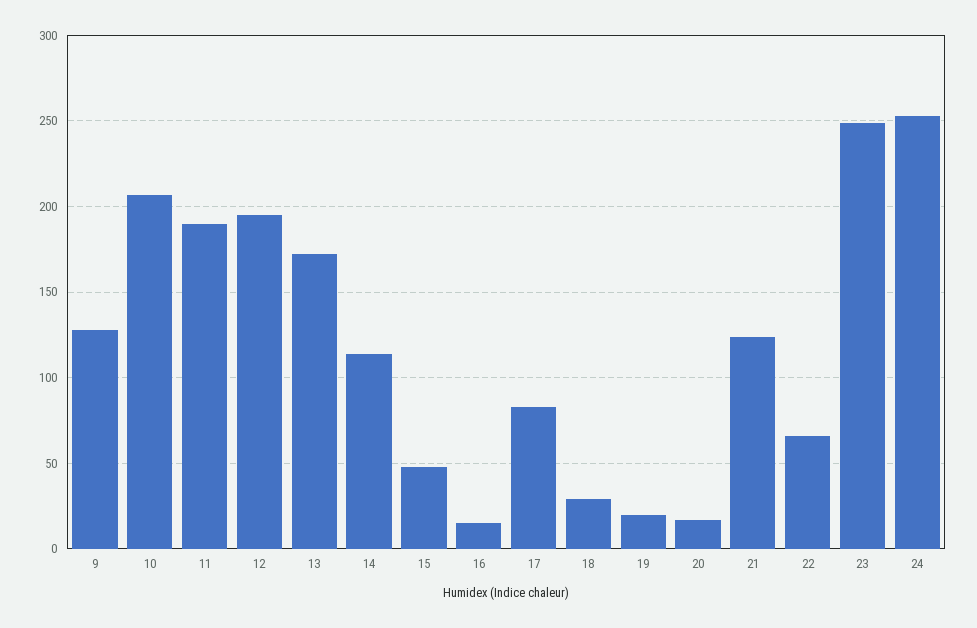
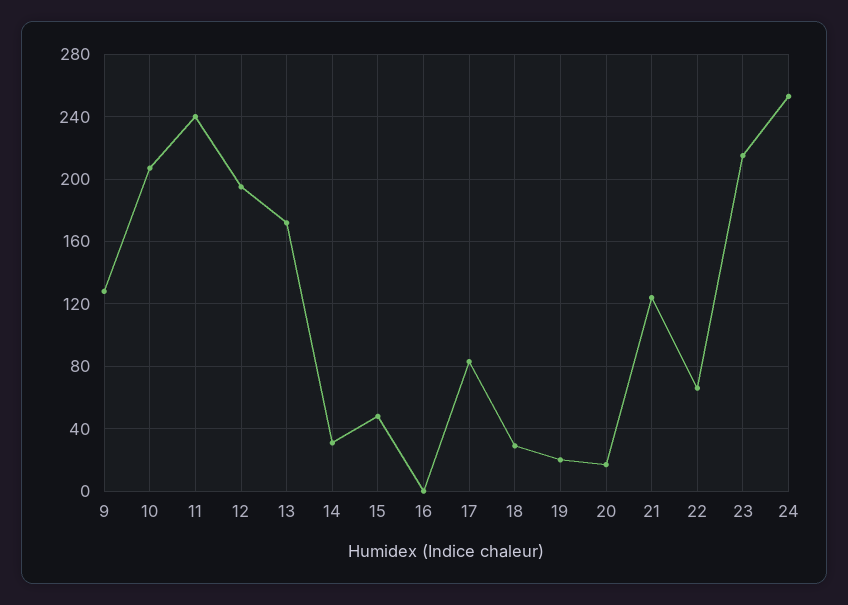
11: 190 -> 240
14: 115 -> 30
16: 15 -> 0
23: 250 -> 215

